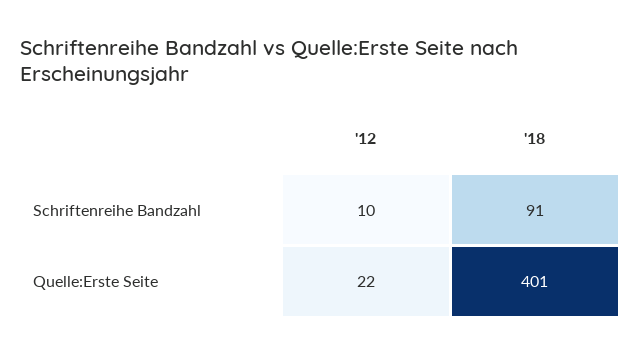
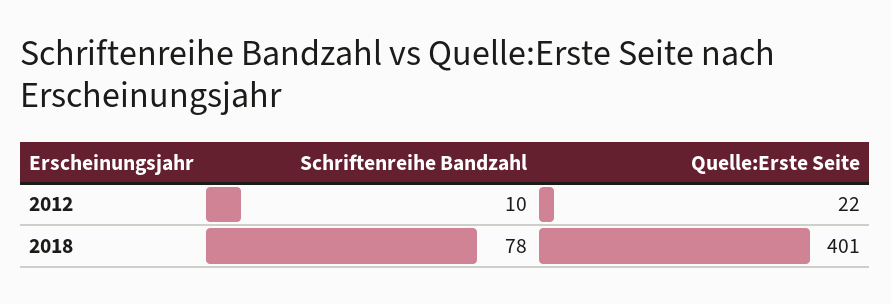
'18, Schriftenreihe Bandzahl: 91 -> 78

